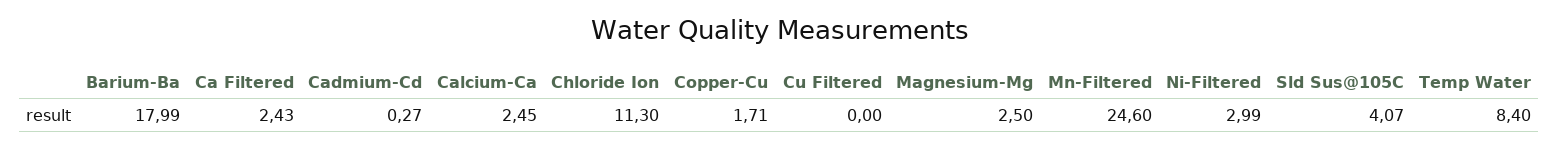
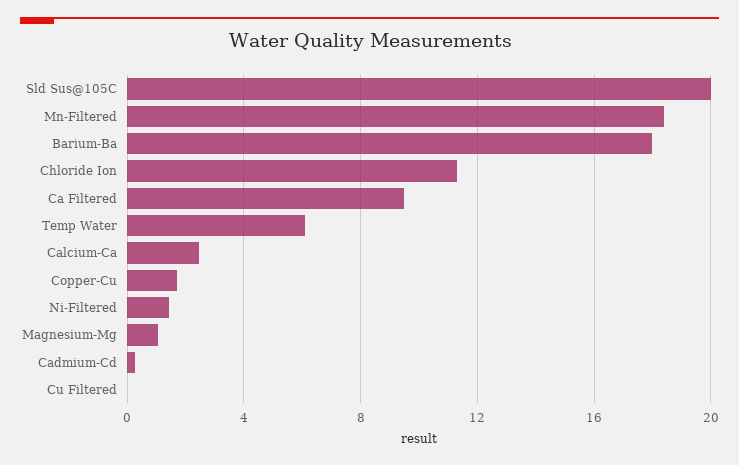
Ca Filtered: 2.43 -> 9.5
Magnesium-Mg: 2.5 -> 1
Mn-Filtered: 24.6 -> 18.5
Ni-Filtered: 2.99 -> 1.5
Sld Sus@105C: 4.07 -> 20
Temp Water: 8.4 -> 6

